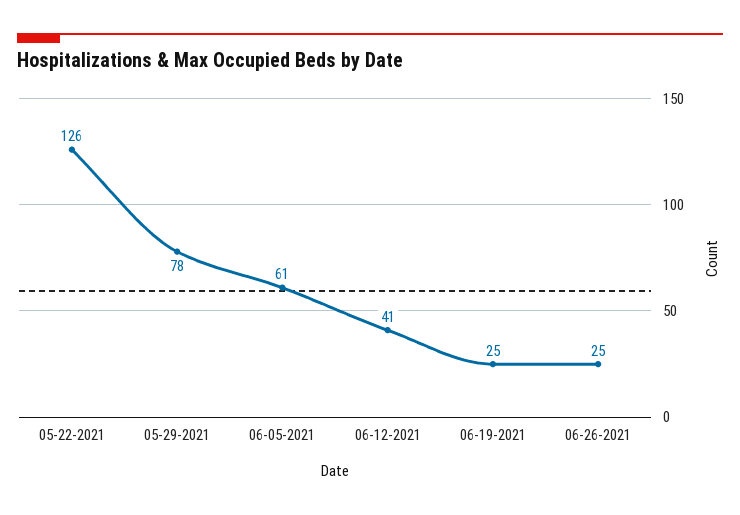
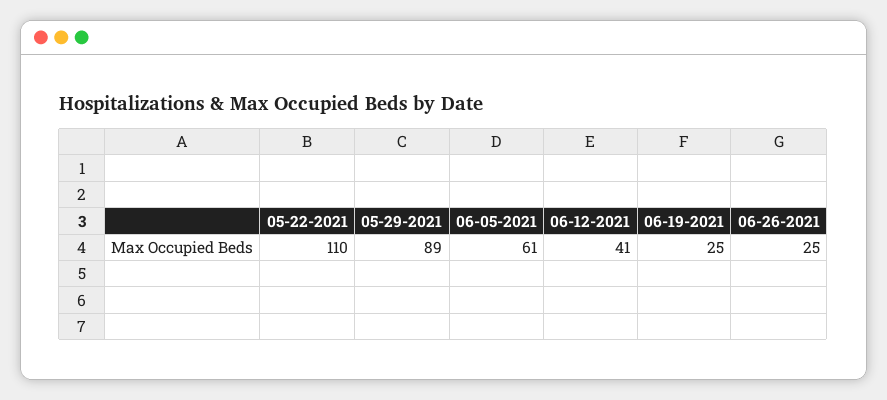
05-22-2021: 126 -> 110
05-29-2021: 78 -> 89

